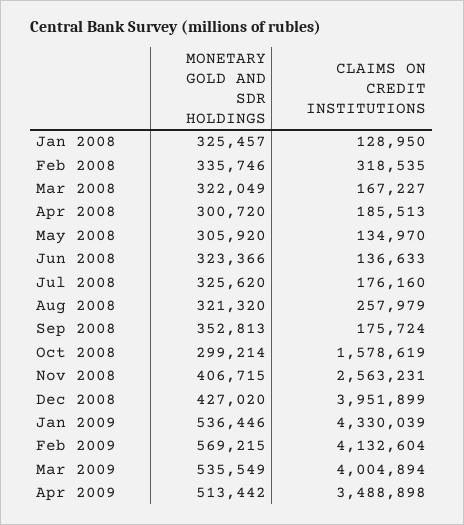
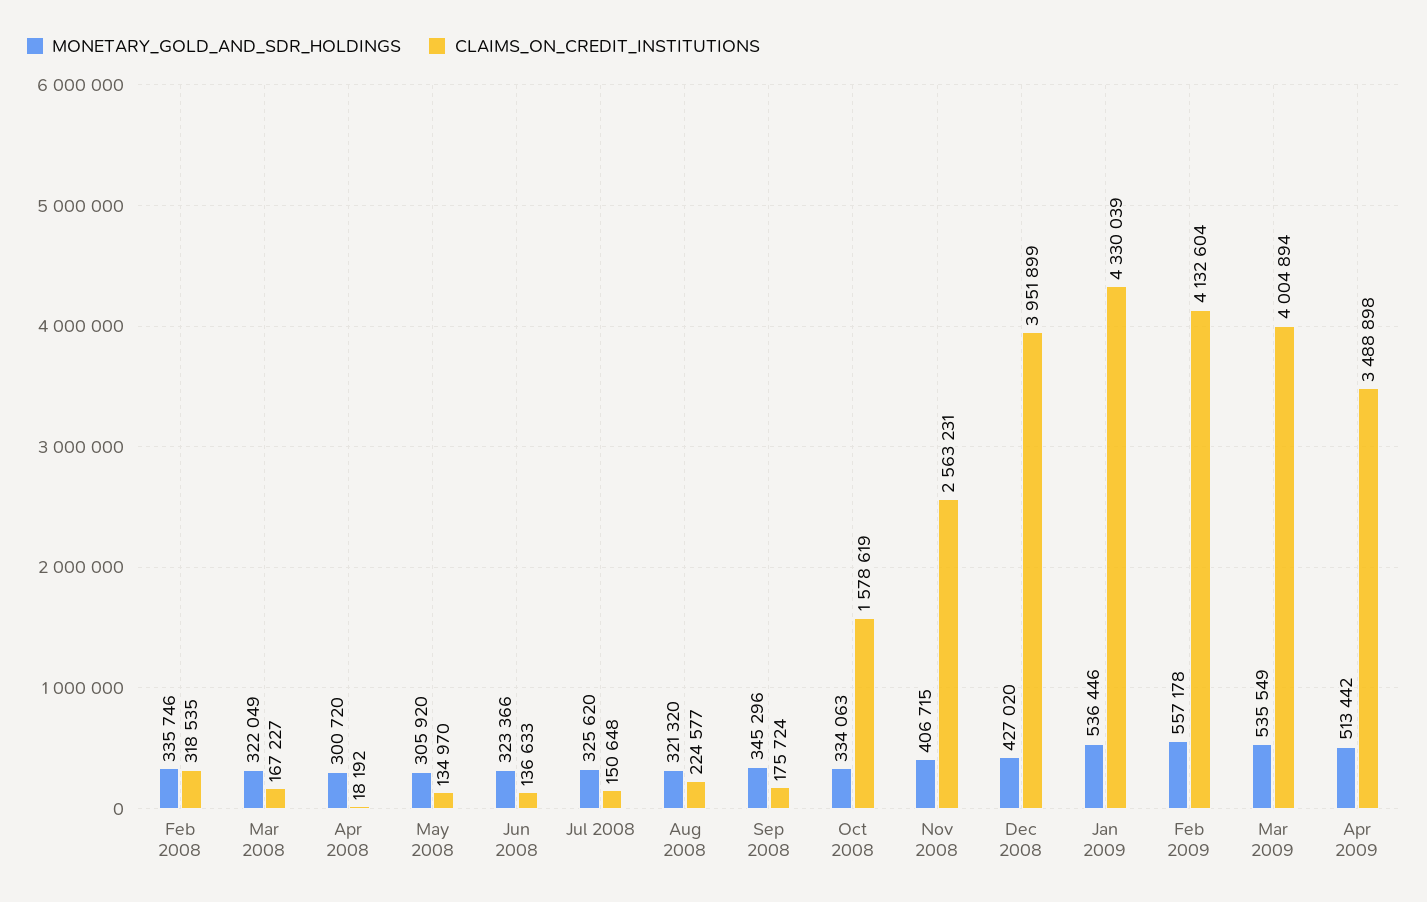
MONETARY GOLD AND SDR HOLDINGS, Jan 2008: 325457 -> none
CLAIMS ON CREDIT INSTITUTIONS, Jan 2008: 128950 -> none
CLAIMS ON CREDIT INSTITUTIONS, Apr 2008: 185513 -> 18192
CLAIMS ON CREDIT INSTITUTIONS, Jul 2008: 176160 -> 150648
CLAIMS ON CREDIT INSTITUTIONS, Aug 2008: 257979 -> 224577
MONETARY GOLD AND SDR HOLDINGS, Sep 2008: 352813 -> 345296
MONETARY GOLD AND SDR HOLDINGS, Oct 2008: 299214 -> 334063
MONETARY GOLD AND SDR HOLDINGS, Feb 2009: 569215 -> 557178

